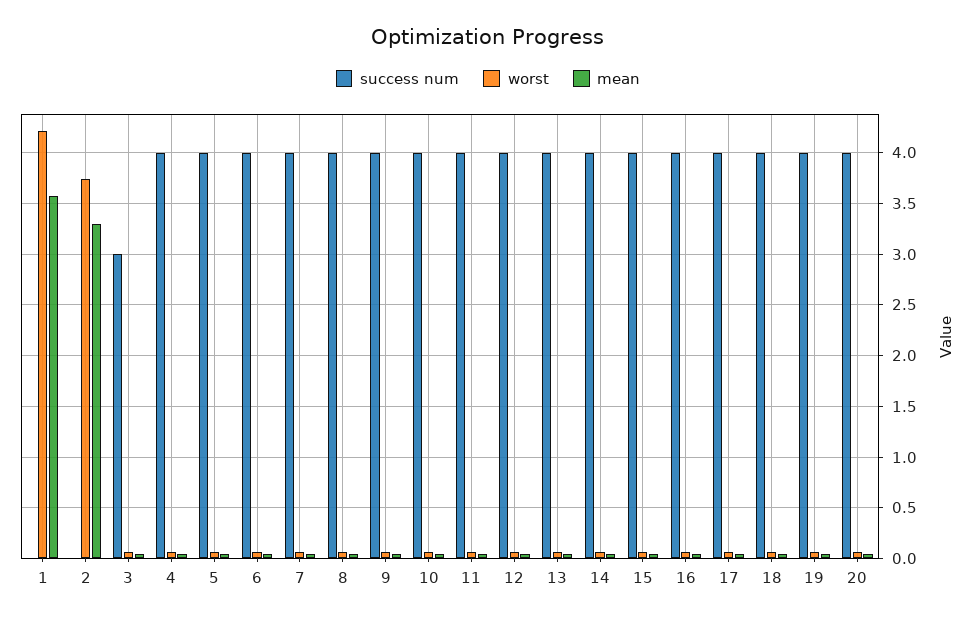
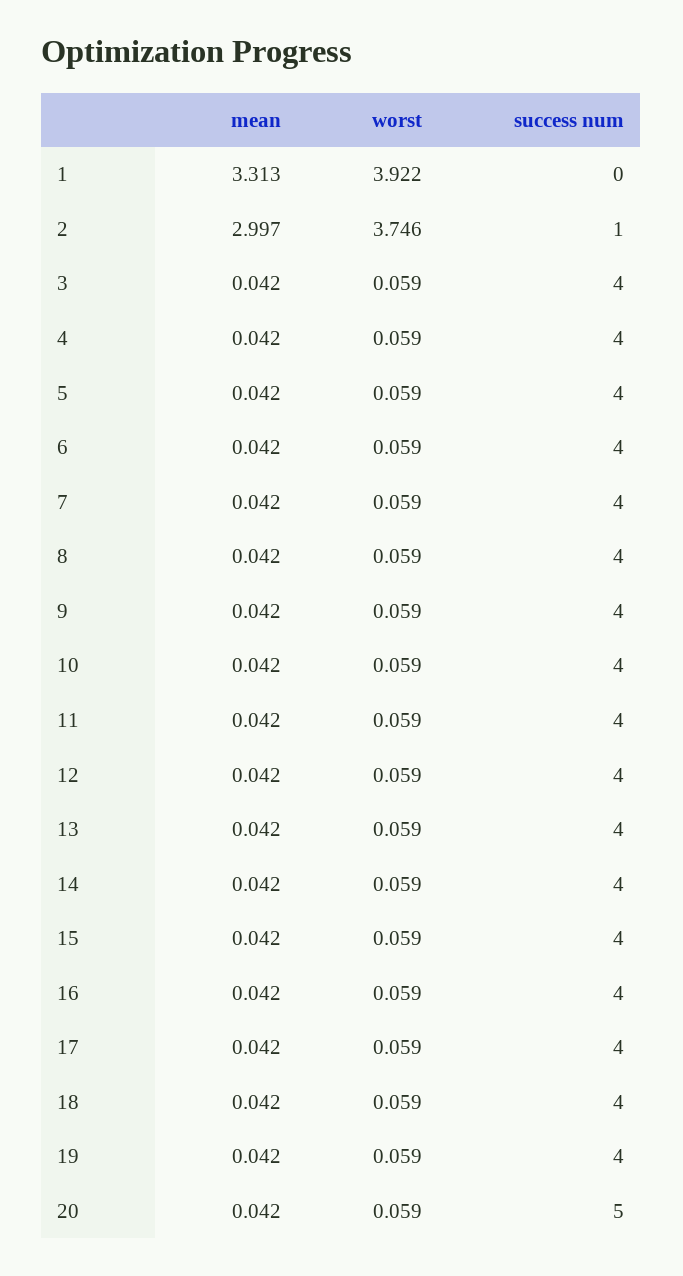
worst, 1: 4.2 -> 3.922
mean, 1: 3.6 -> 3.313
success num, 2: 0 -> 1
mean, 2: 3.3 -> 2.997
success num, 3: 3 -> 4
success num, 20: 4 -> 5

